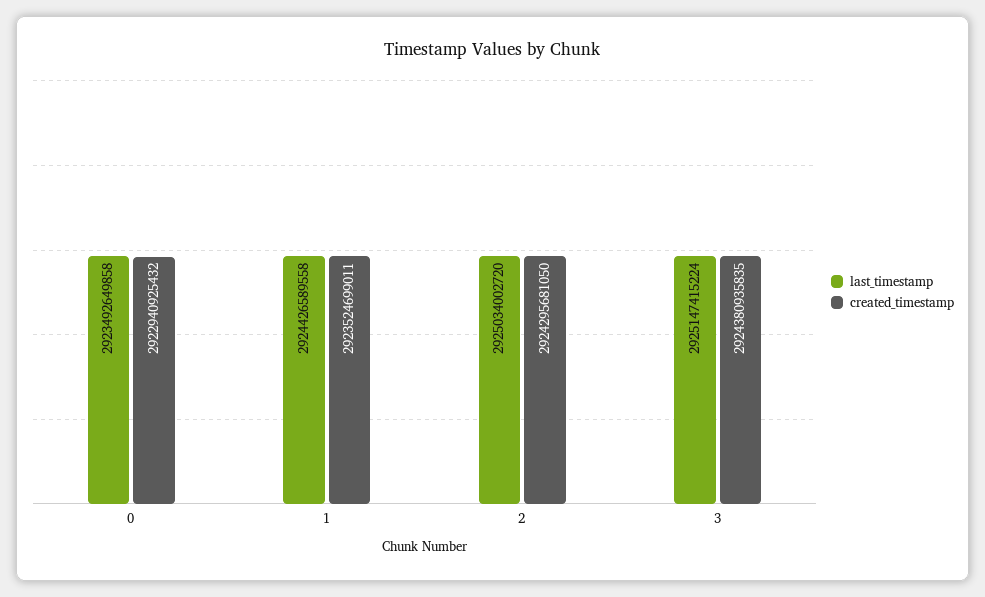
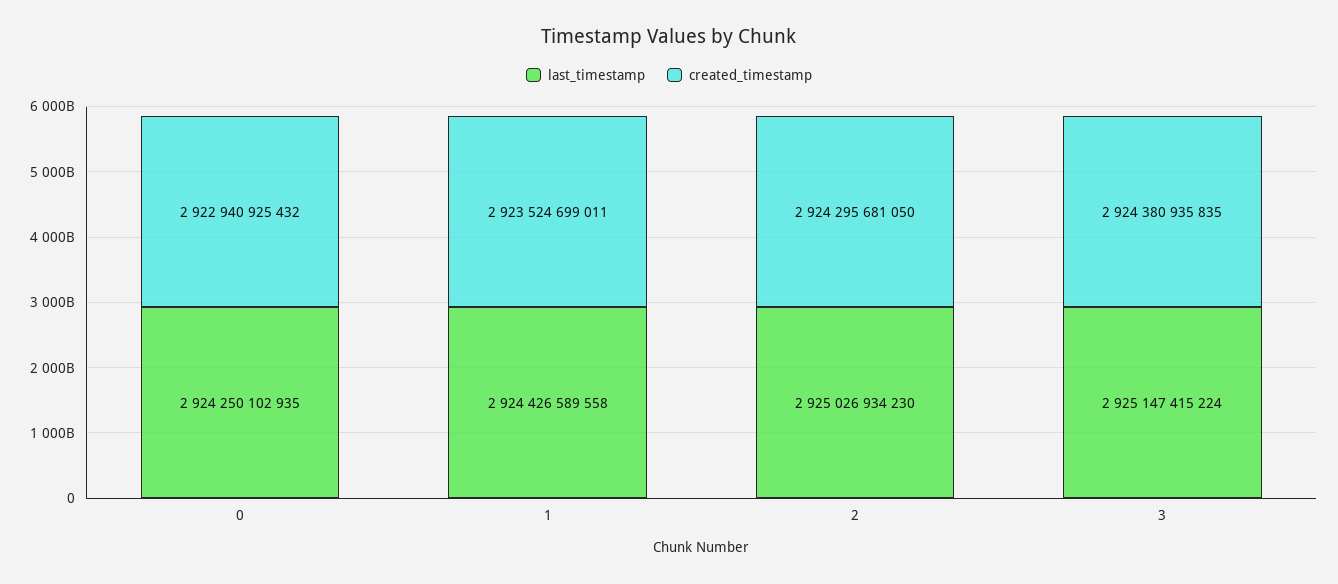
last_timestamp, 0: 2923492649858 -> 2924250102935
last_timestamp, 2: 2925034002720 -> 2925026934230

